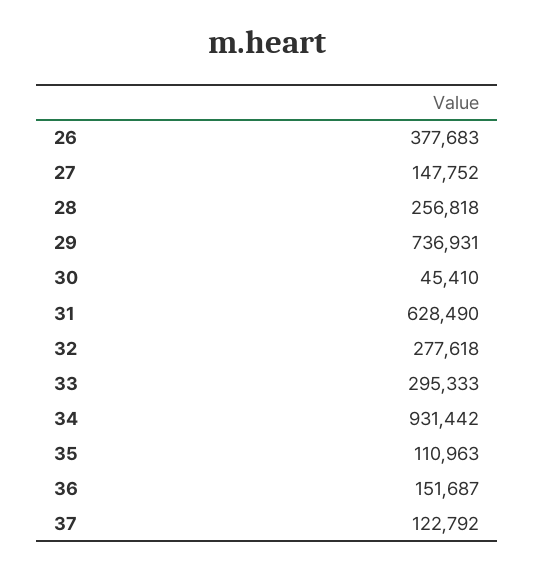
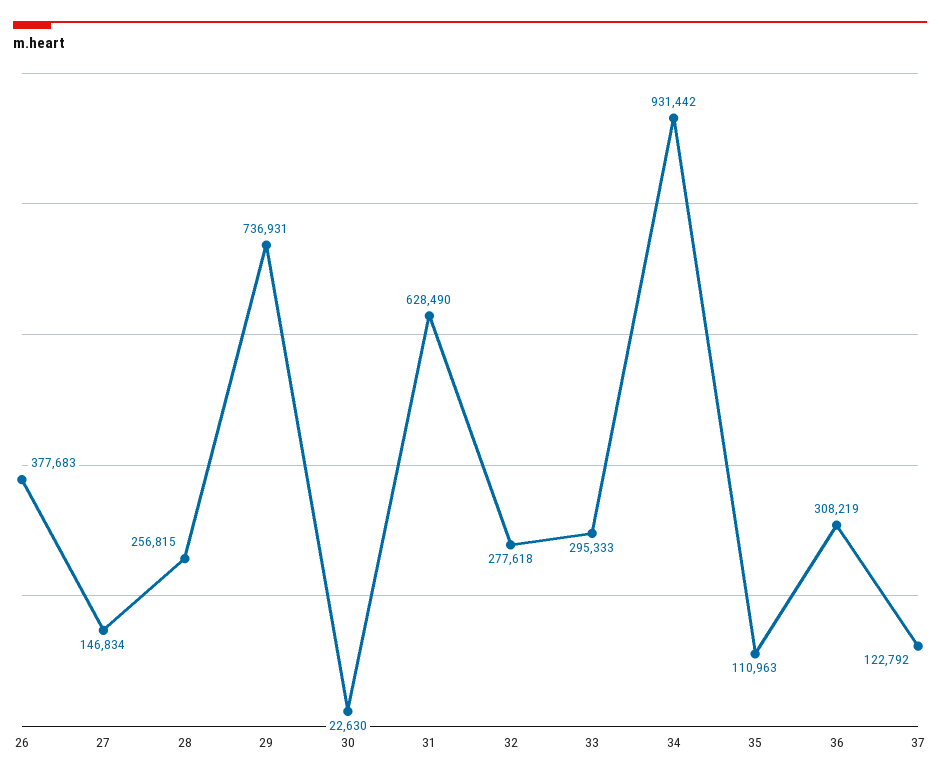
27: 147752 -> 146834
28: 256818 -> 256815
30: 45410 -> 22630
36: 151687 -> 308219

